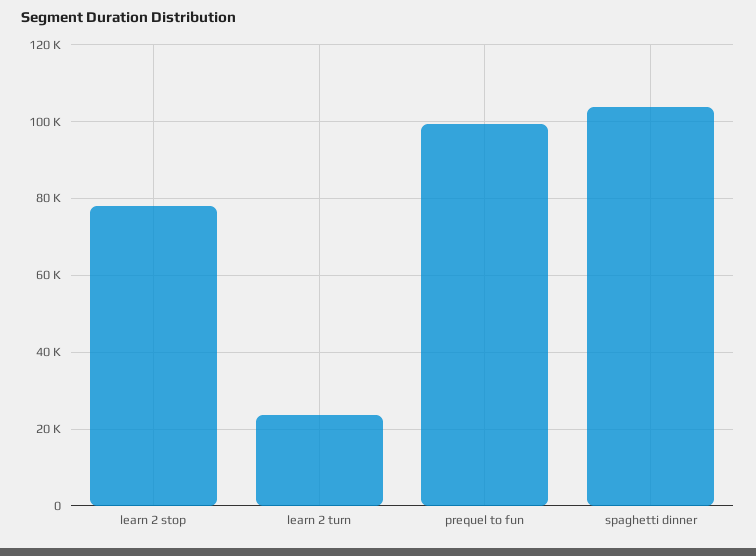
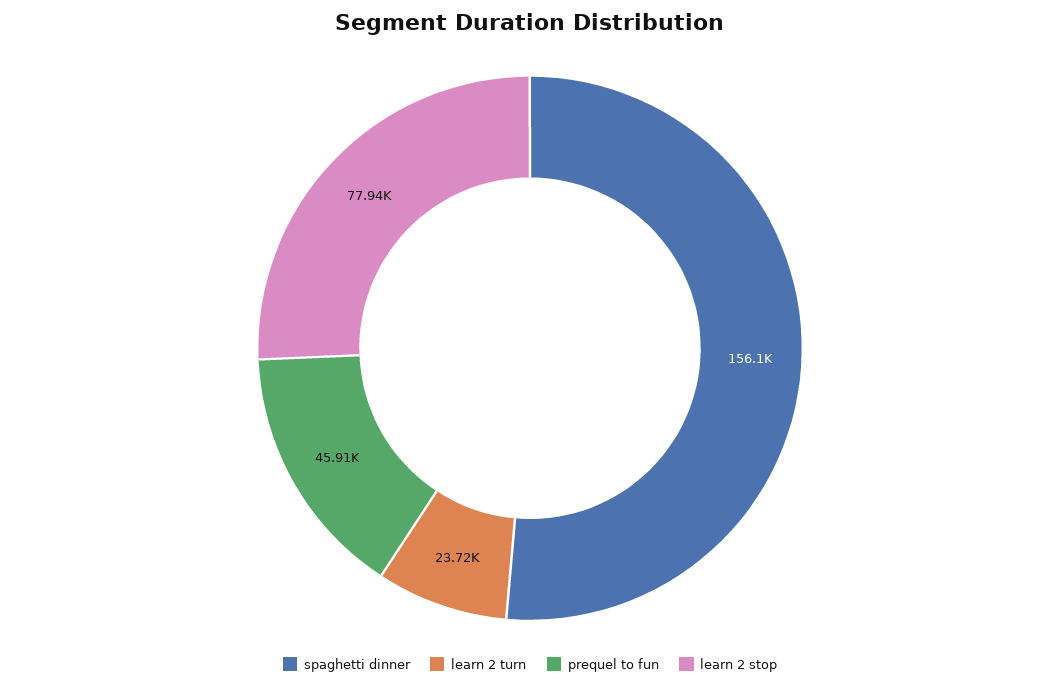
prequel to fun: 100000 -> 45910
spaghetti dinner: 104000 -> 156100

